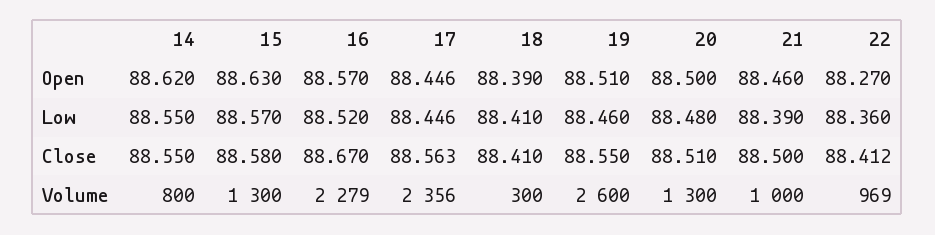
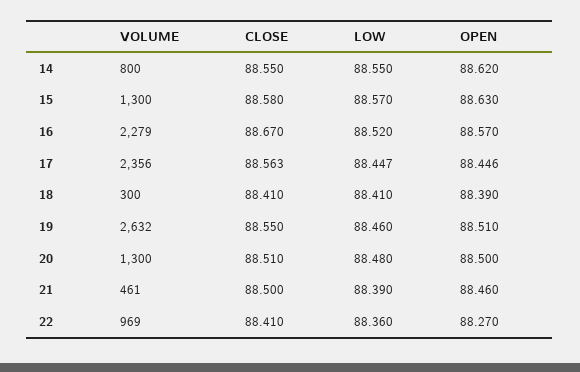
17, Low: 88.446 -> 88.447
22, Close: 88.412 -> 88.41
19, Volume: 2600 -> 2632
21, Volume: 1000 -> 461

